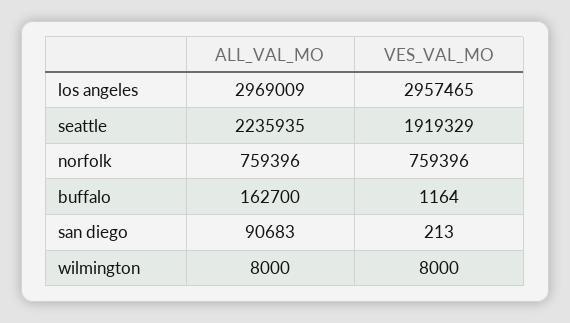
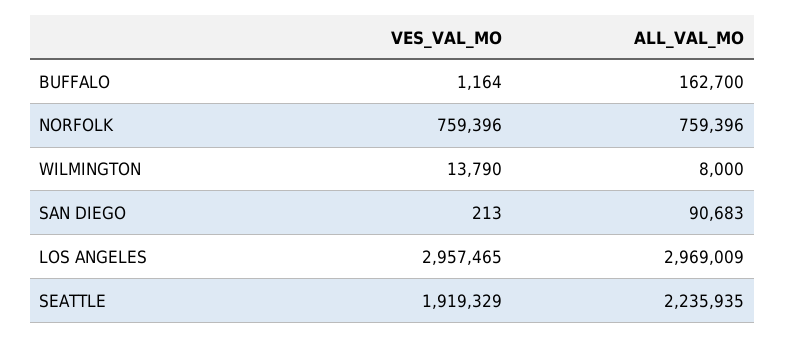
VES_VAL_MO, wilmington: 8000 -> 13790

